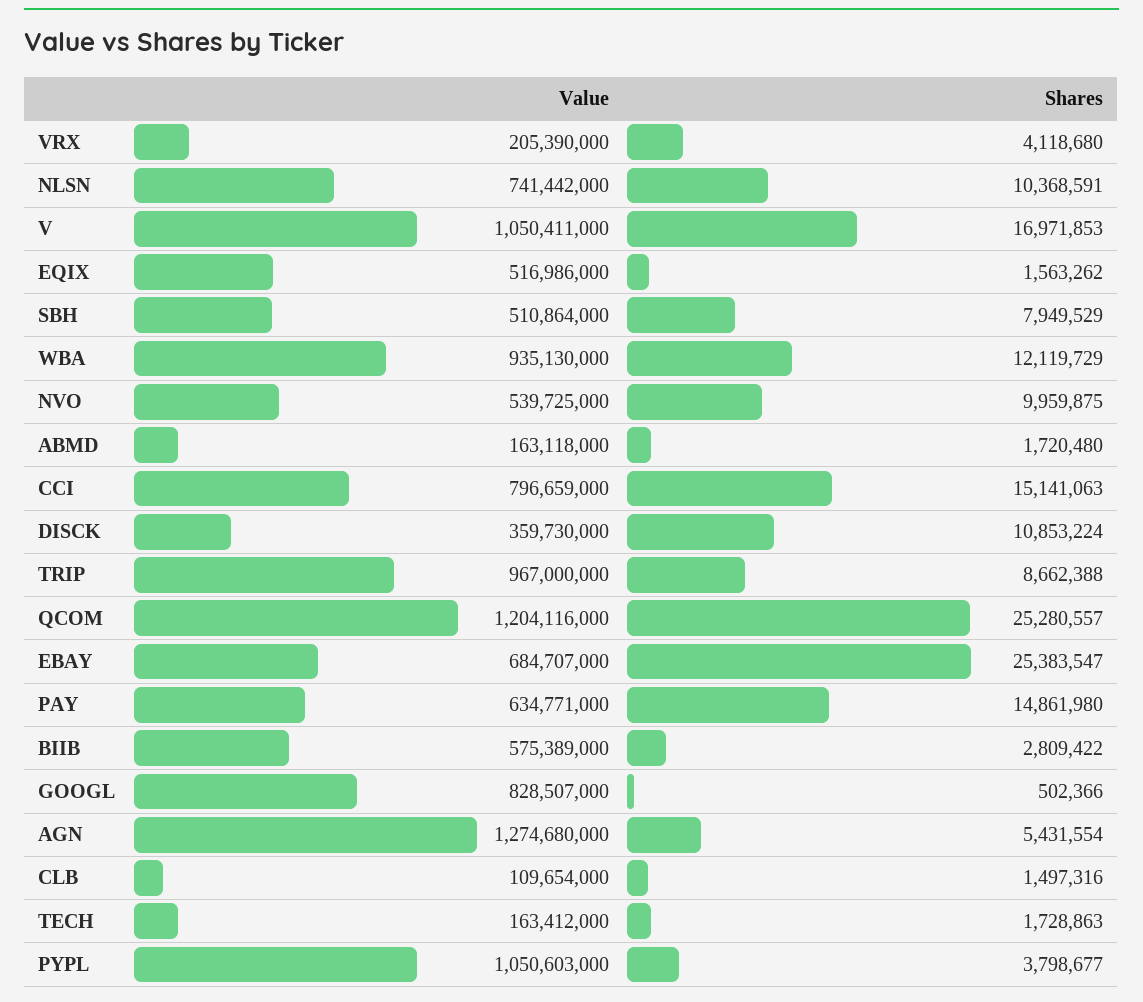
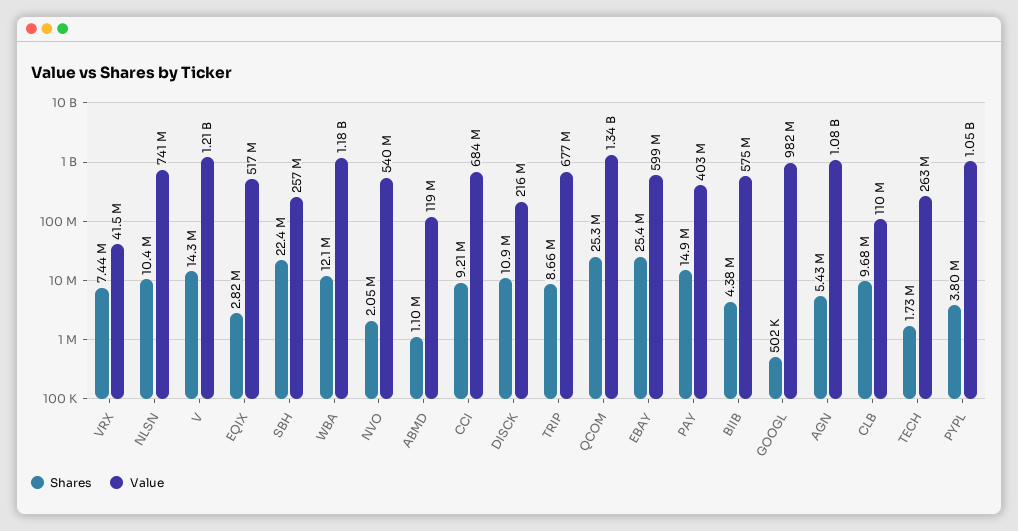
Value, VRX: 205390000 -> 41500000
Shares, VRX: 4118680 -> 7440000
Value, V: 1050411000 -> 1210000000
Shares, V: 16971853 -> 14300000
Shares, EQIX: 1563262 -> 2820000
Value, SBH: 510864000 -> 257000000
Shares, SBH: 7949529 -> 22400000
Value, WBA: 935130000 -> 1180000000
Shares, NVO: 9959875 -> 2050000
Value, ABMD: 163118000 -> 119000000
Shares, ABMD: 1720480 -> 1100000
Value, CCI: 796659000 -> 684000000
Shares, CCI: 15141063 -> 9210000
Value, DISCK: 359730000 -> 216000000
Value, TRIP: 967000000 -> 677000000
Value, QCOM: 1204116000 -> 1340000000
Value, EBAY: 684707000 -> 599000000
Value, PAY: 634771000 -> 403000000
Shares, BIIB: 2809422 -> 4380000
Value, GOOGL: 828507000 -> 982000000
Value, AGN: 1274680000 -> 1080000000
Shares, CLB: 1497316 -> 9680000
Value, TECH: 163412000 -> 263000000

